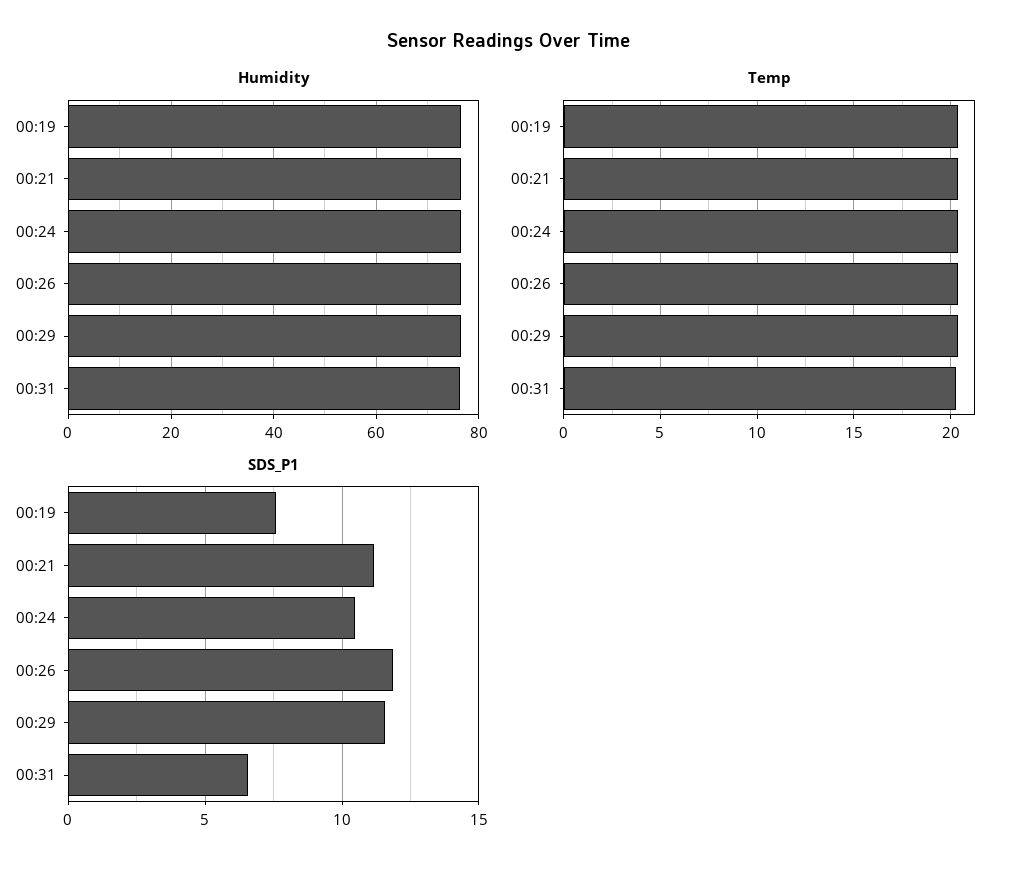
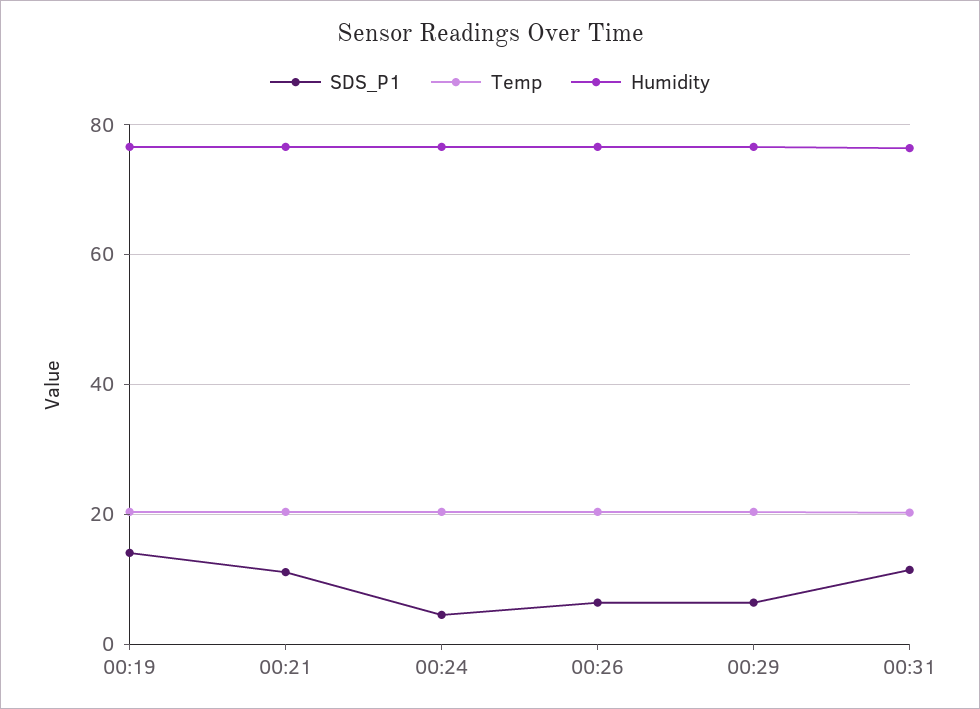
SDS_P1, 00:19: 7.5 -> 14
SDS_P1, 00:24: 10.5 -> 4
SDS_P1, 00:26: 12 -> 6
SDS_P1, 00:29: 11.5 -> 6
SDS_P1, 00:31: 6.5 -> 12

